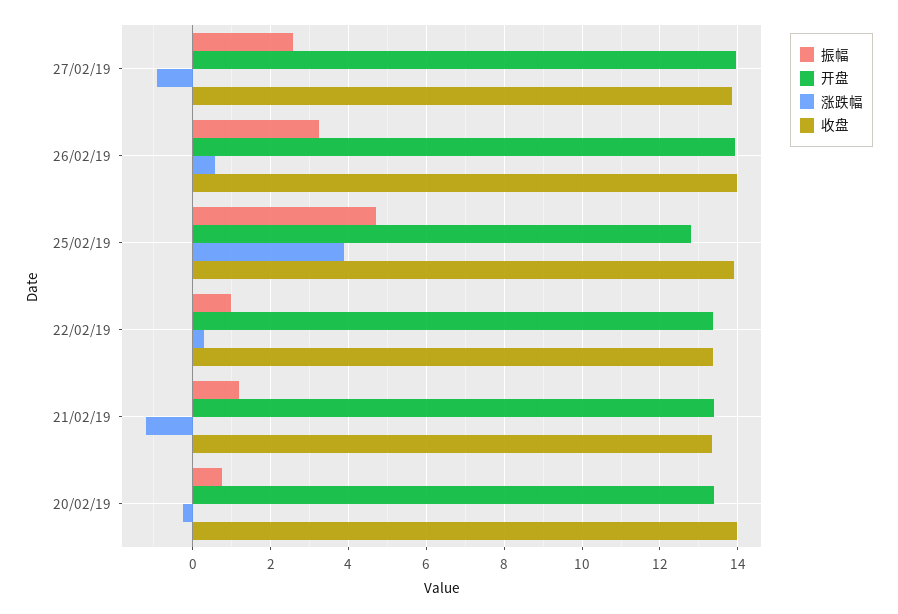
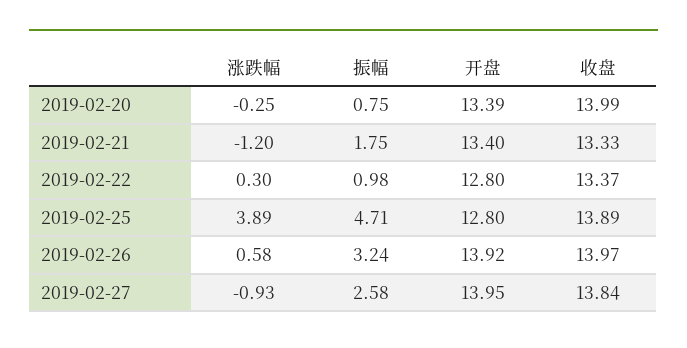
开盘, 22/02/19: 13.4 -> 12.8
振幅, 21/02/19: 1.2 -> 1.75

